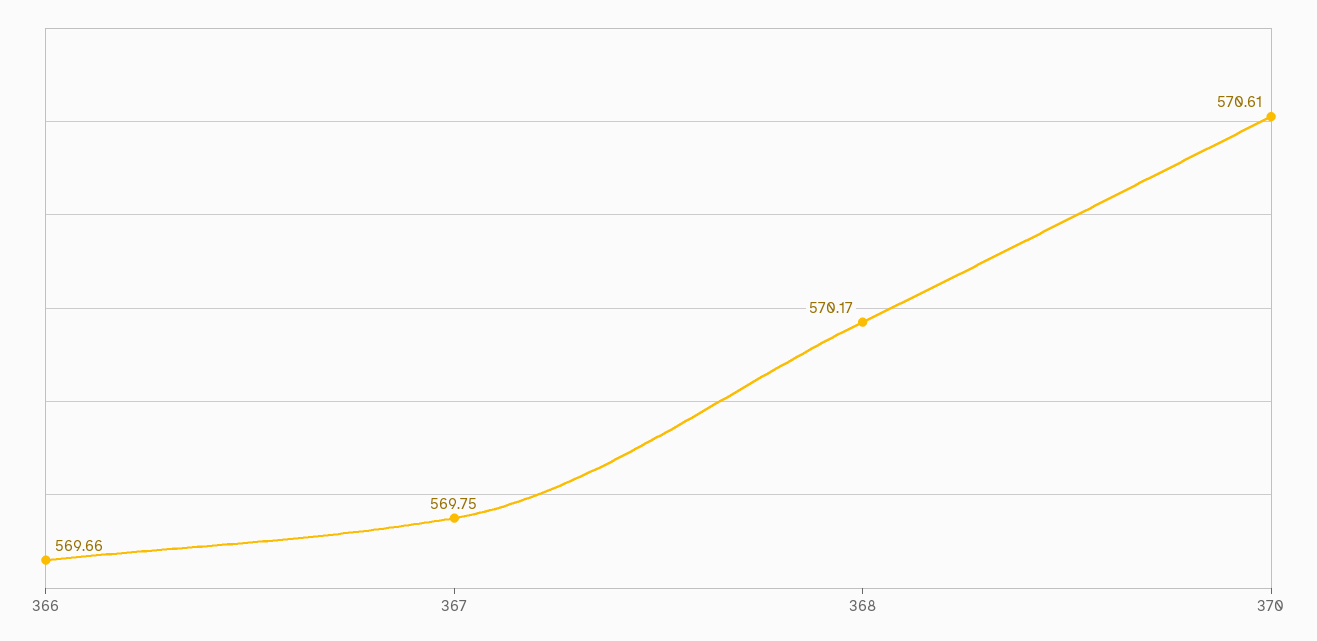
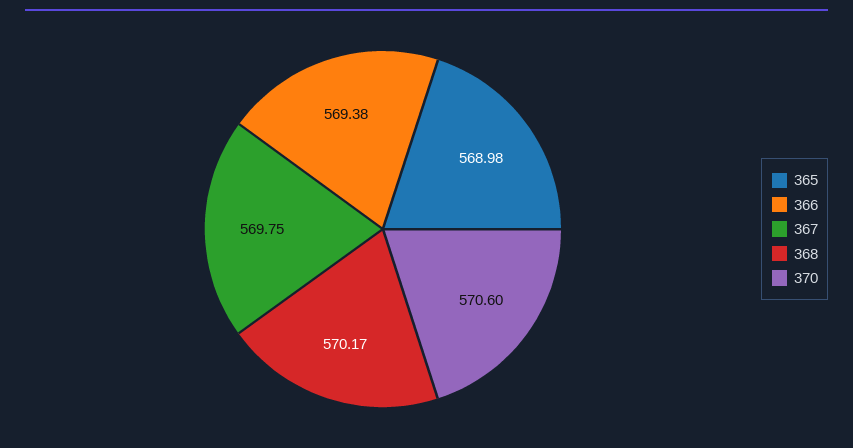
366: 569.66 -> 569.38
370: 570.61 -> 570.6
365: none -> 568.98

